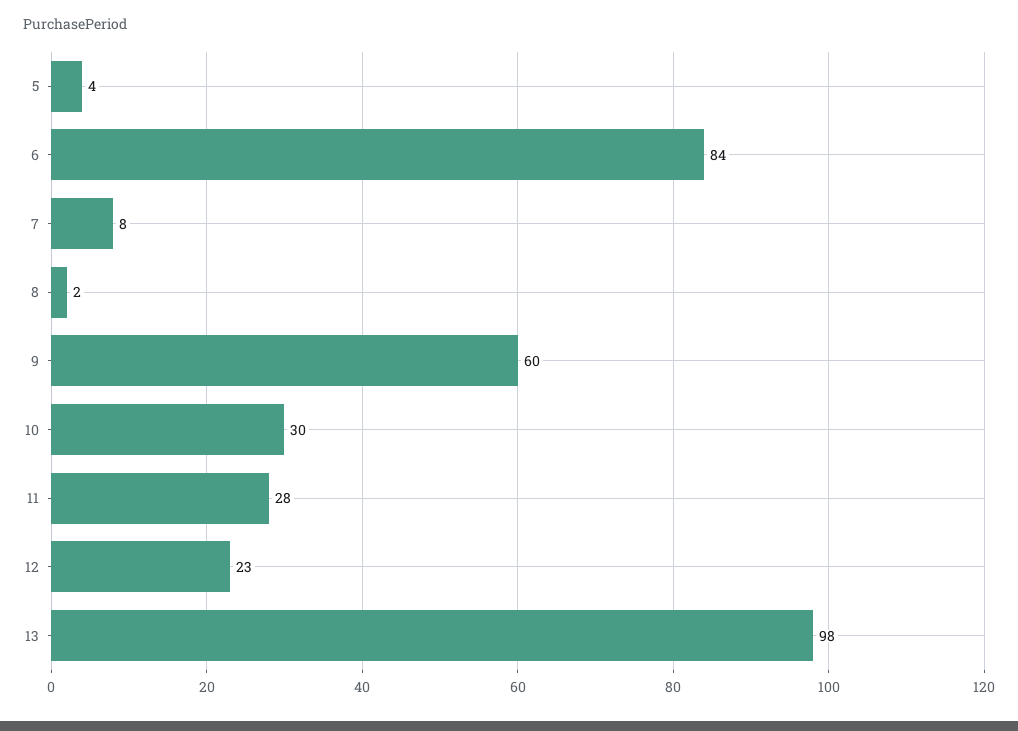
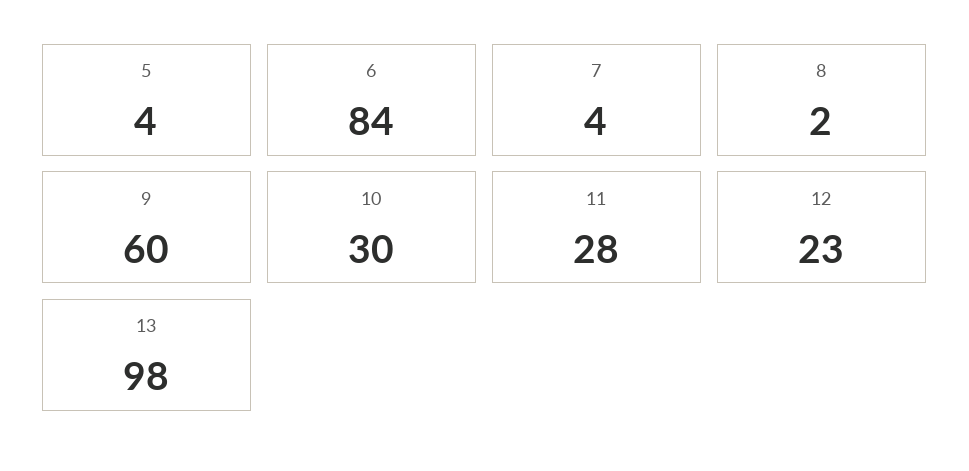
7: 8 -> 4

